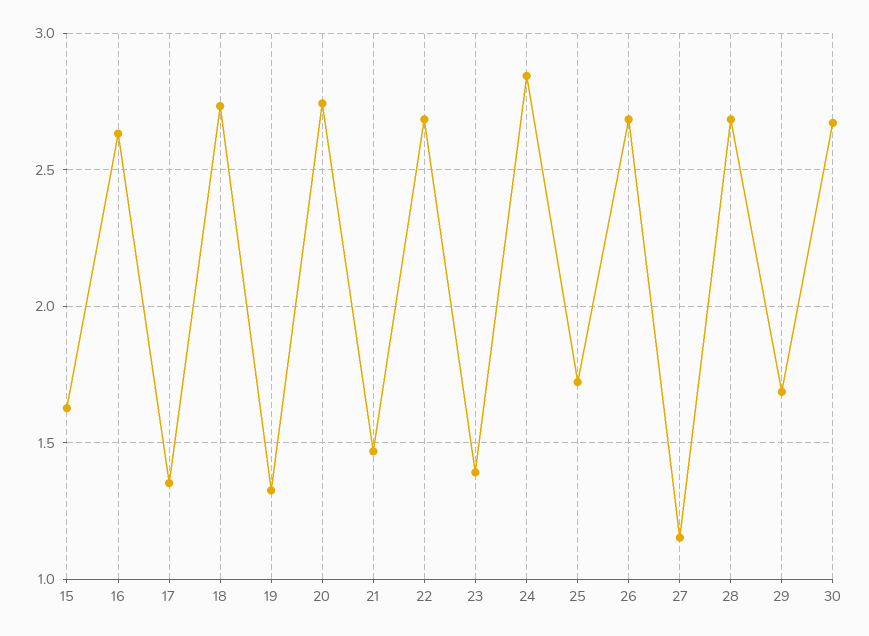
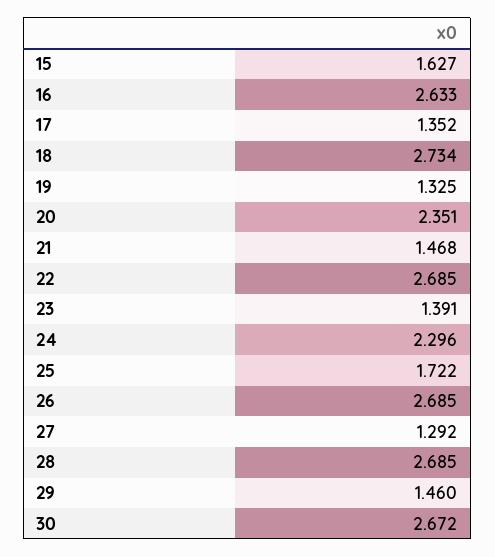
20: 2.75 -> 2.351
24: 2.85 -> 2.296
27: 1.15 -> 1.292
29: 1.7 -> 1.46

